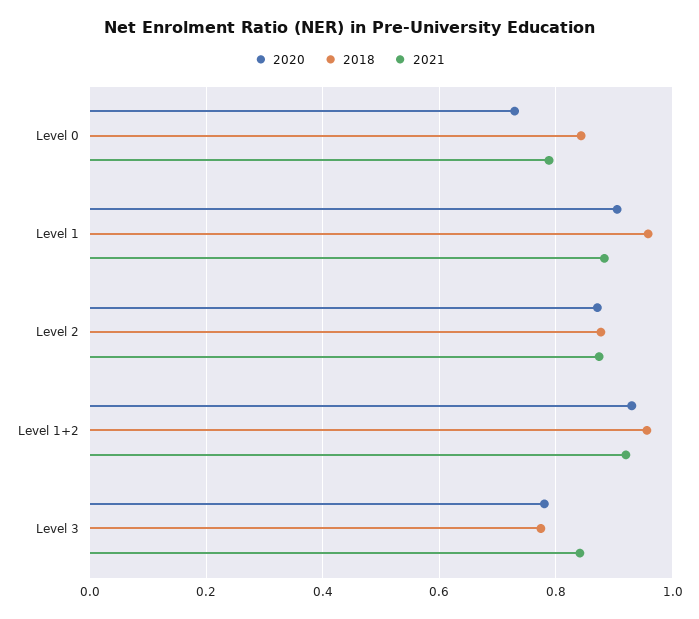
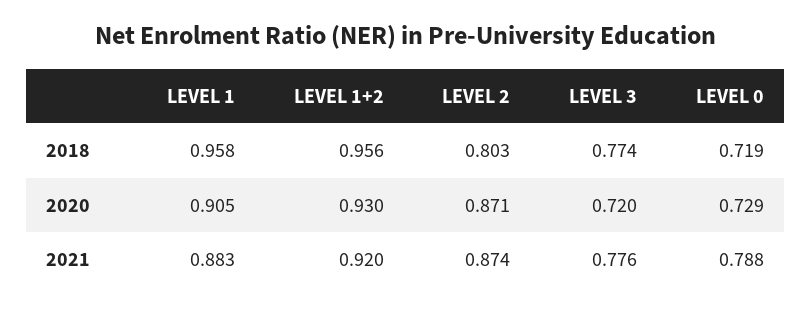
2018, Level 0: 0.84 -> 0.719
2018, Level 2: 0.88 -> 0.803
2020, Level 3: 0.78 -> 0.72
2021, Level 3: 0.84 -> 0.776

